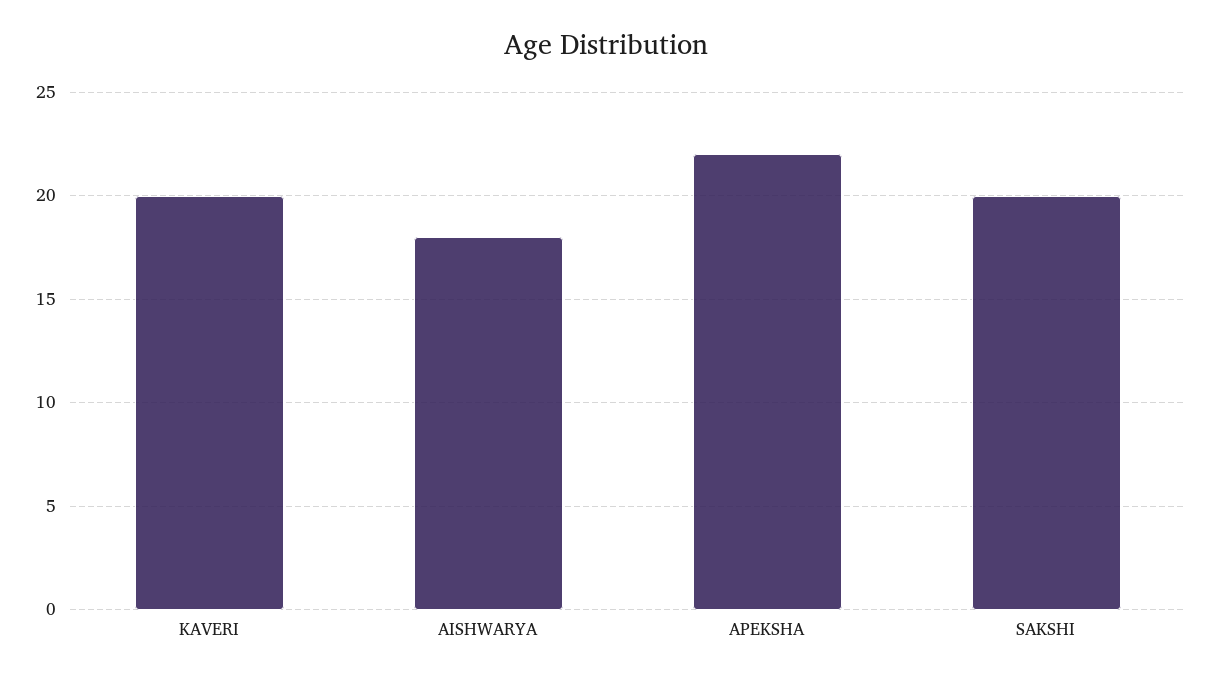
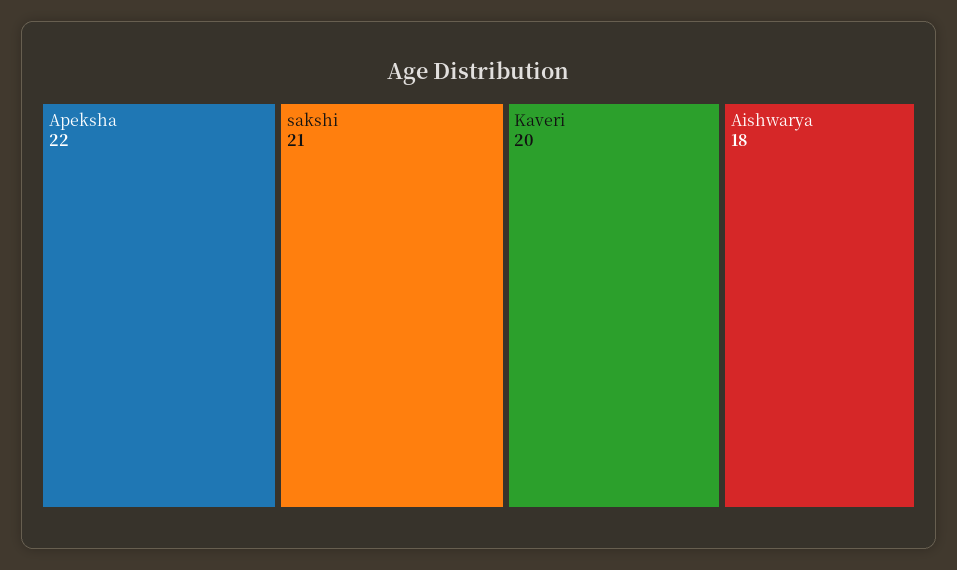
SAKSHI: 20 -> 21

